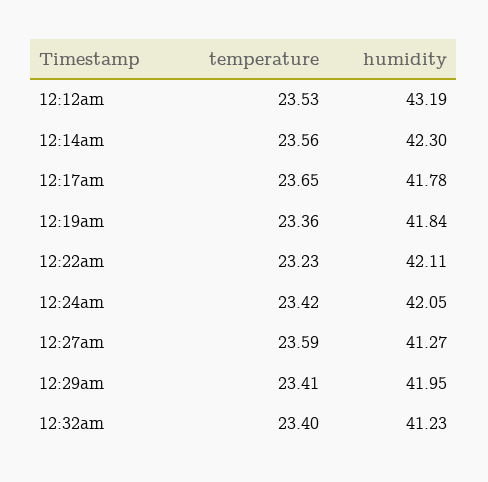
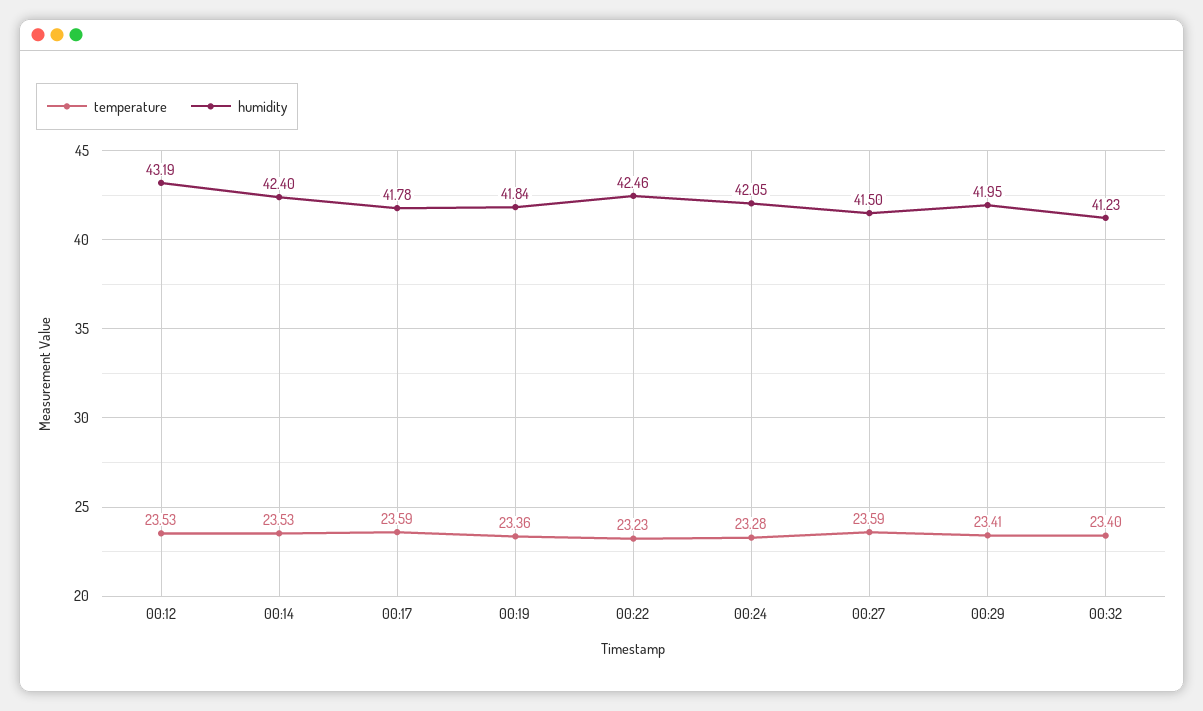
temperature, 12:14am: 23.56 -> 23.53
humidity, 12:14am: 42.3 -> 42.4
temperature, 12:17am: 23.65 -> 23.59
humidity, 12:22am: 42.11 -> 42.46
temperature, 12:24am: 23.42 -> 23.28
humidity, 12:27am: 41.27 -> 41.5

